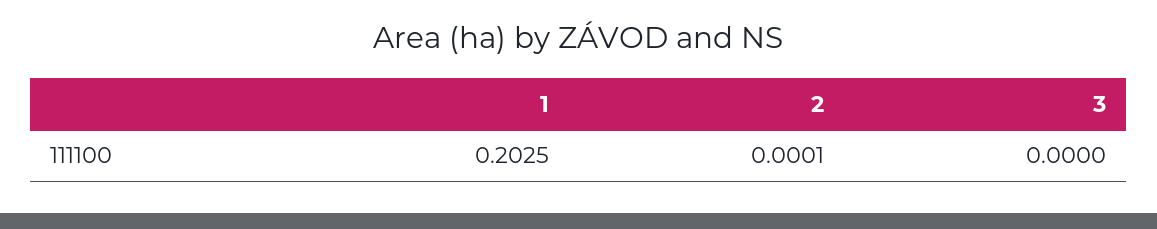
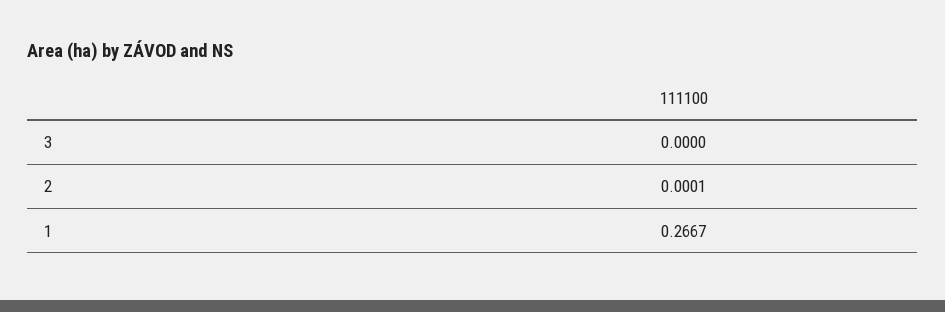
1: 0.2025 -> 0.2667

